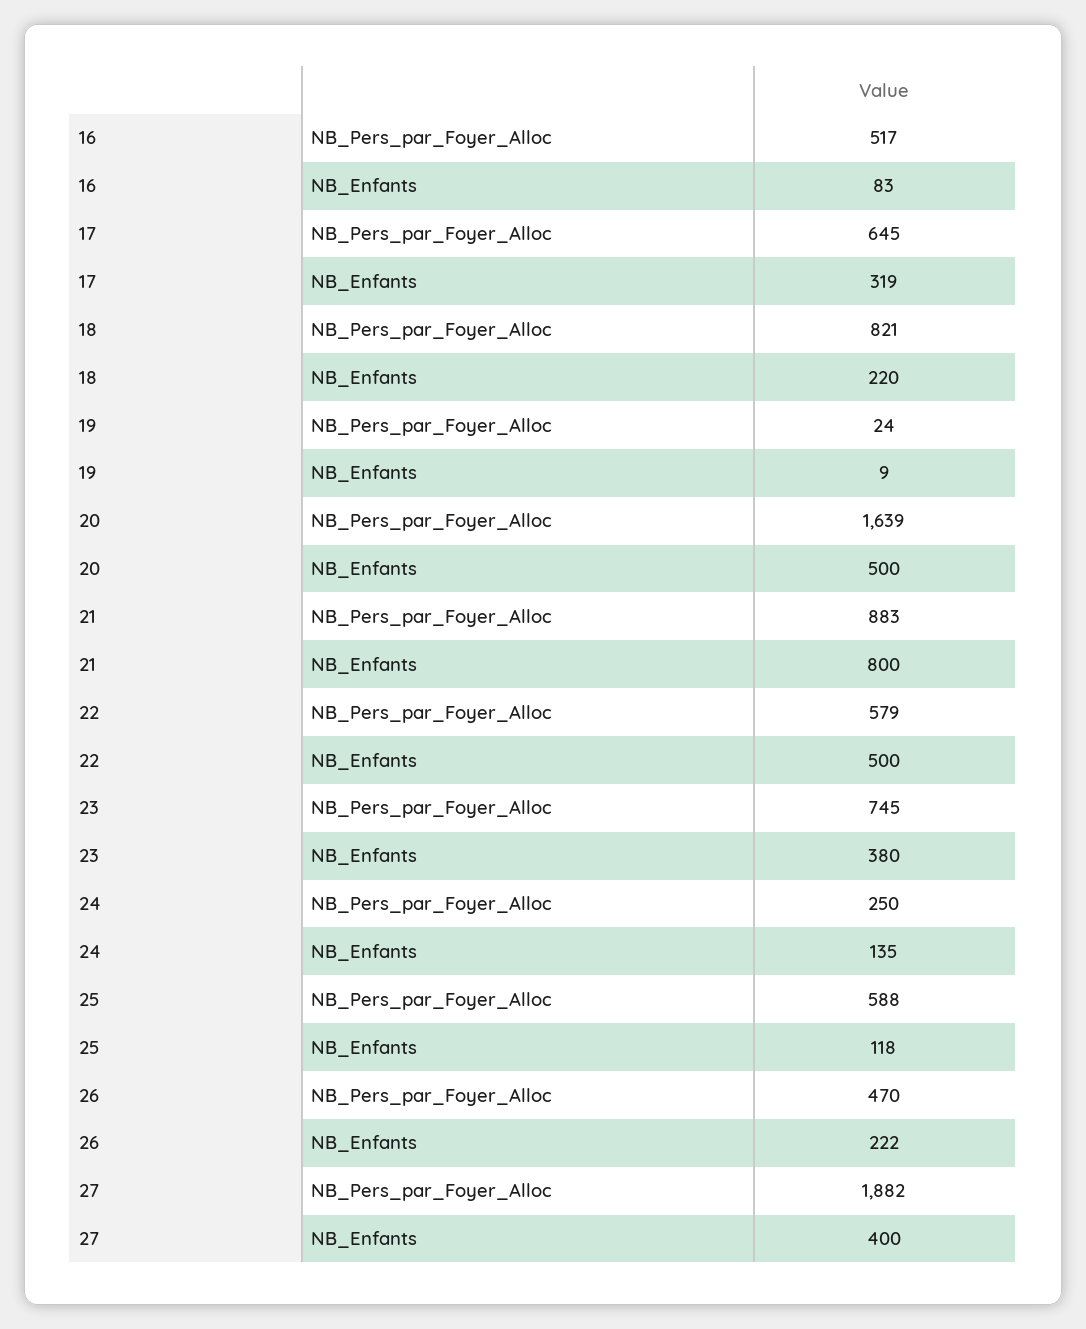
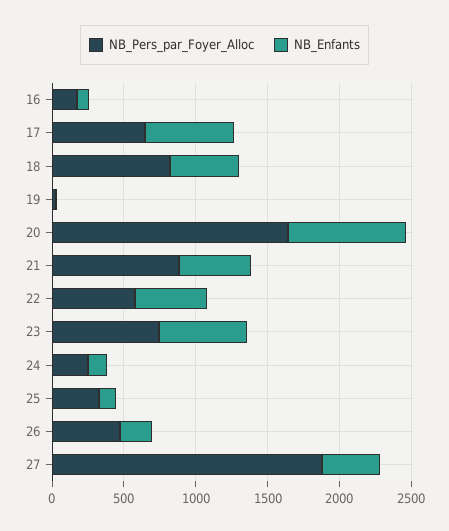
NB_Pers_par_Foyer_Alloc, 16: 517 -> 200
NB_Enfants, 17: 319 -> 600
NB_Enfants, 18: 220 -> 500
NB_Enfants, 20: 500 -> 800
NB_Enfants, 21: 800 -> 500
NB_Enfants, 23: 380 -> 600
NB_Pers_par_Foyer_Alloc, 25: 588 -> 300

